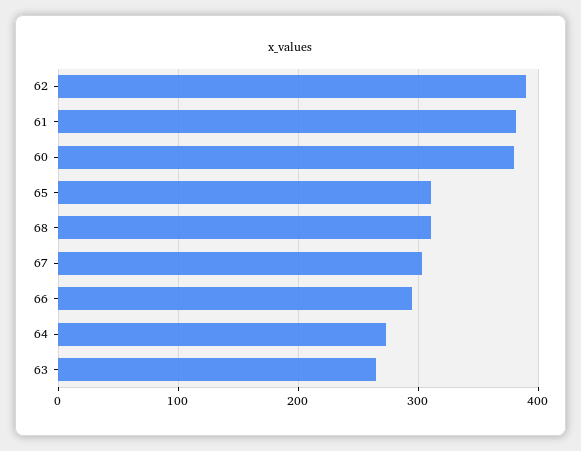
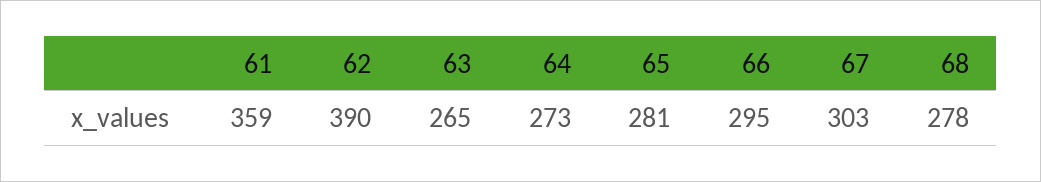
61: 380 -> 359
60: 380 -> none
65: 310 -> 281
68: 310 -> 278

